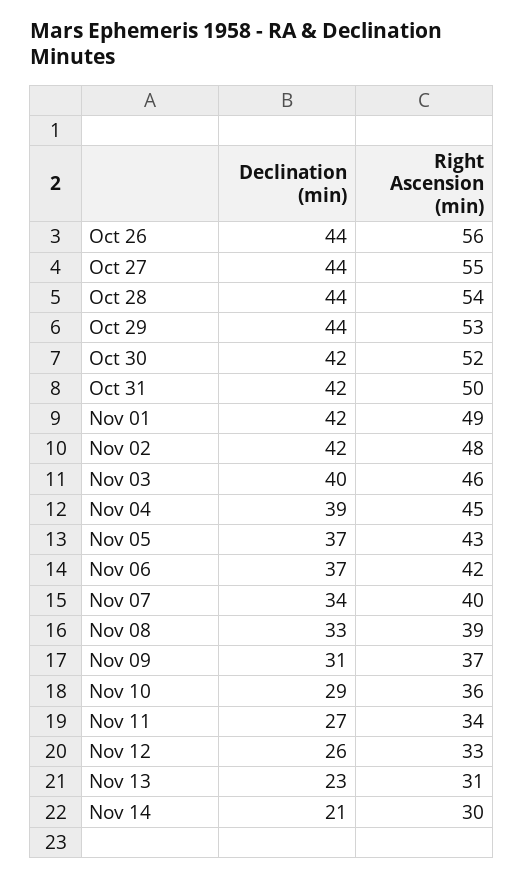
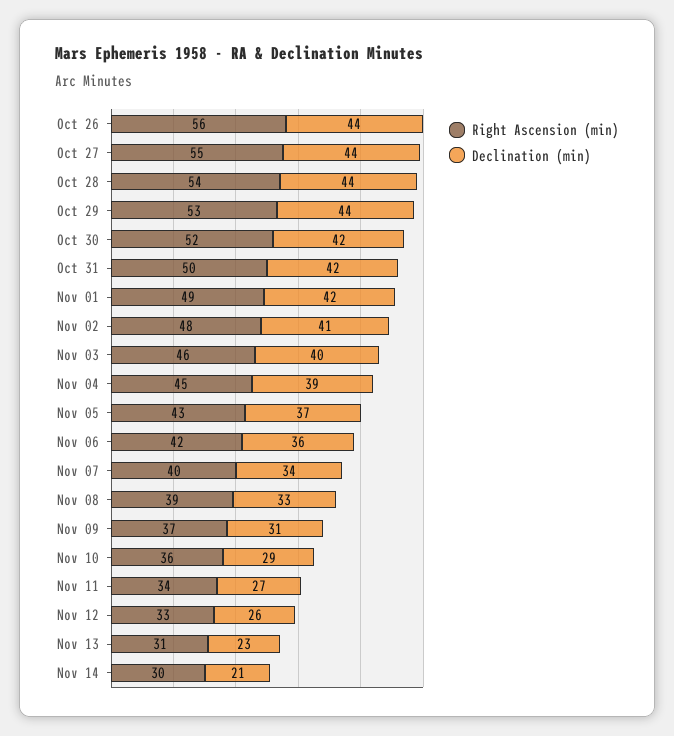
Declination (min), Nov 02: 42 -> 41
Declination (min), Nov 06: 37 -> 36

